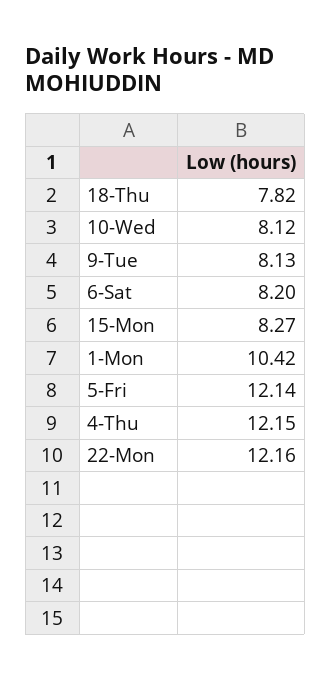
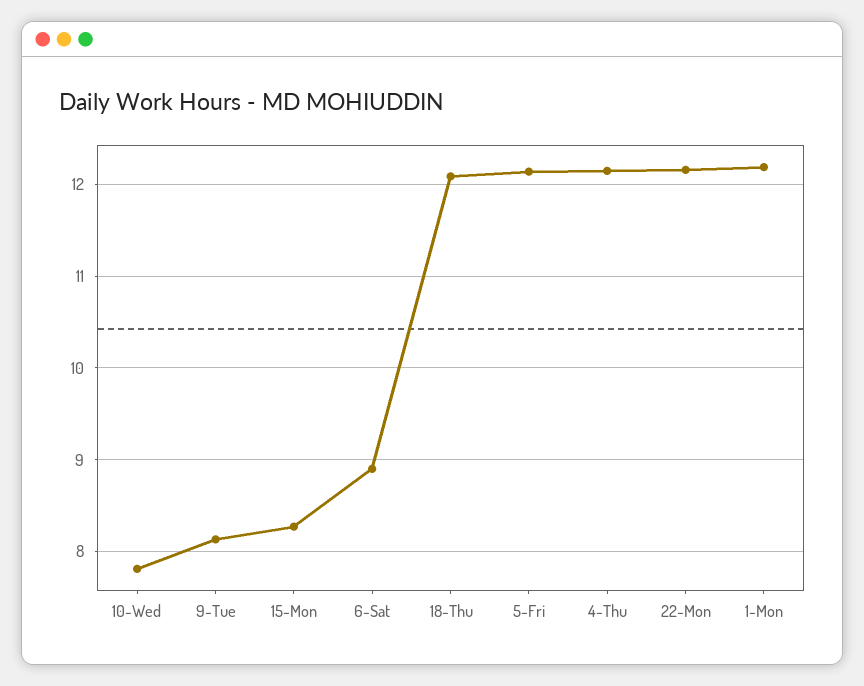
18-Thu: 7.82 -> 12.1
10-Wed: 8.12 -> 7.8
6-Sat: 8.2 -> 8.9
1-Mon: 10.42 -> 12.2

